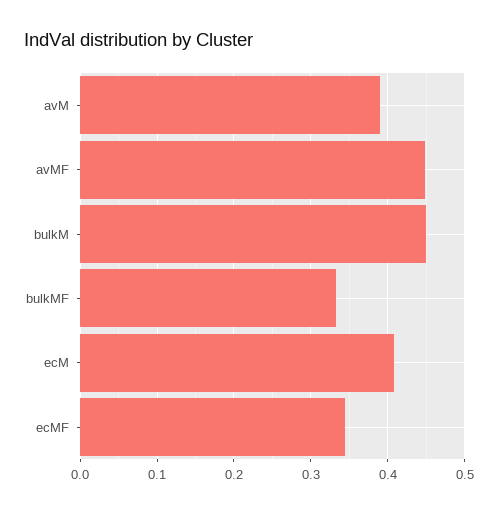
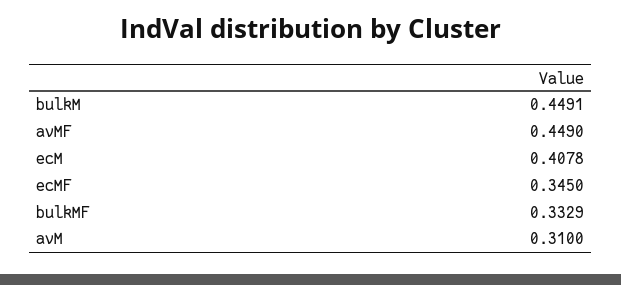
avM: 0.39 -> 0.31

